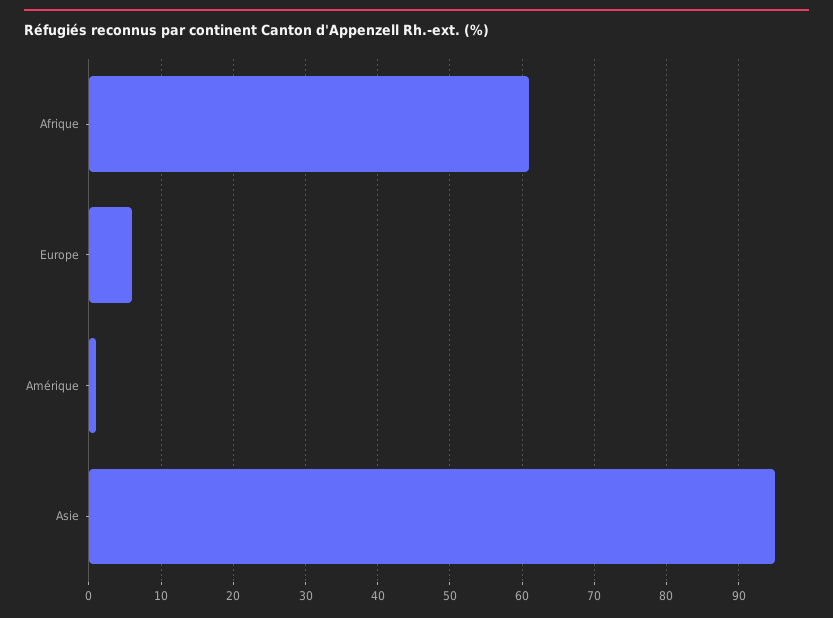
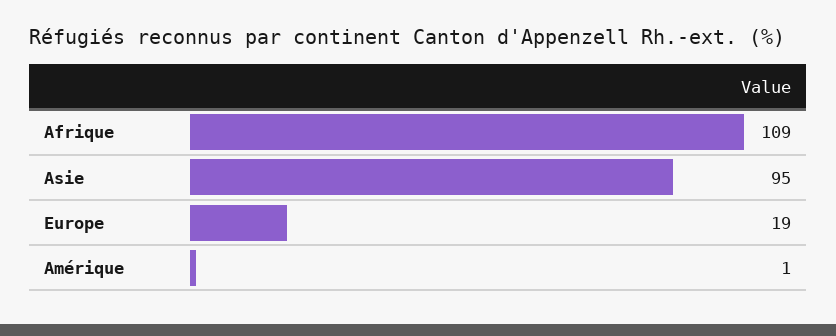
Afrique: 61 -> 109
Europe: 6 -> 19

